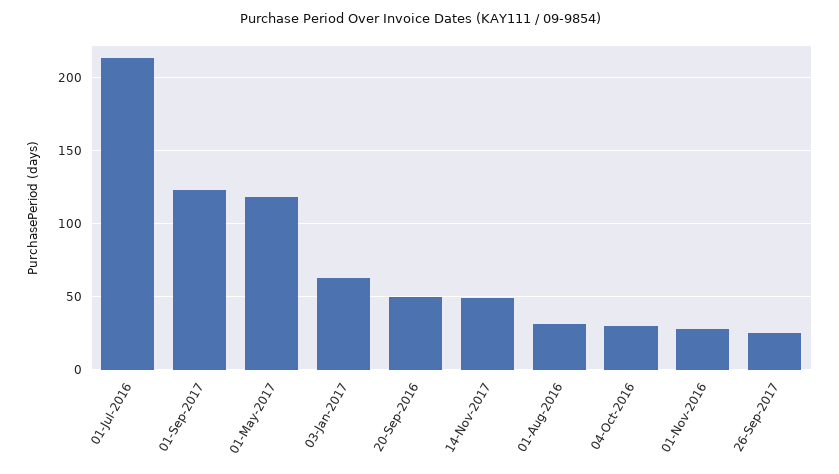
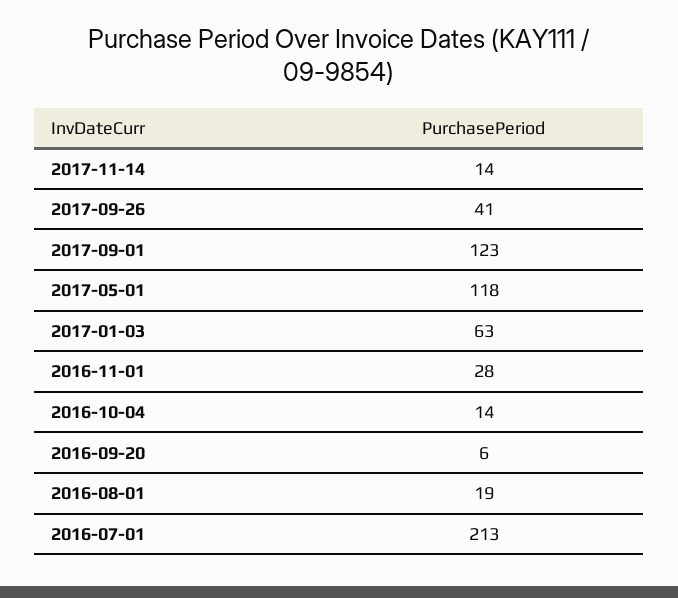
20-Sep-2016: 50 -> 6
14-Nov-2017: 50 -> 14
01-Aug-2016: 30 -> 19
04-Oct-2016: 30 -> 14
26-Sep-2017: 25 -> 41

